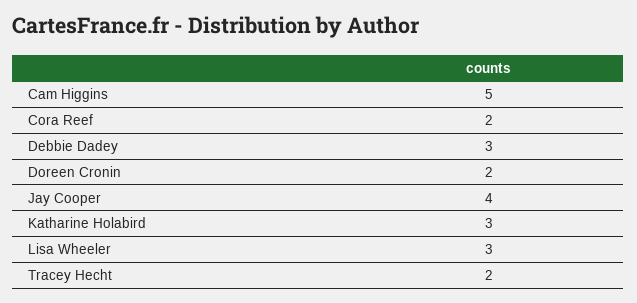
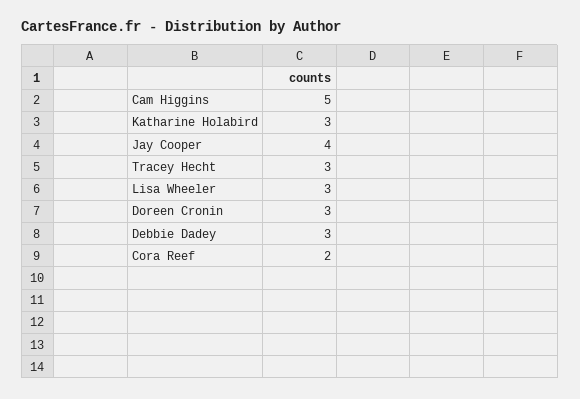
Doreen Cronin: 2 -> 3
Tracey Hecht: 2 -> 3

